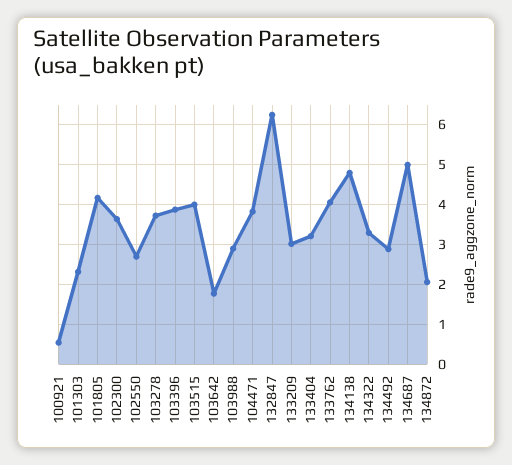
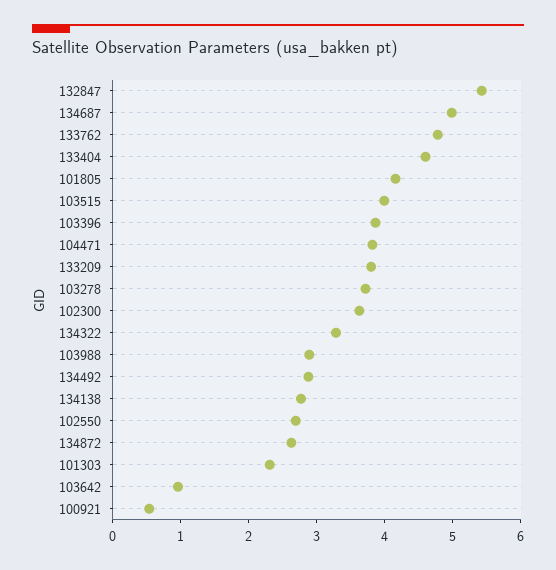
103642: 1.8 -> 1
132847: 6.2 -> 5.4
133209: 3 -> 3.8
133404: 3.2 -> 4.6
133762: 4 -> 4.8
134138: 4.8 -> 2.8
134872: 2 -> 2.6

